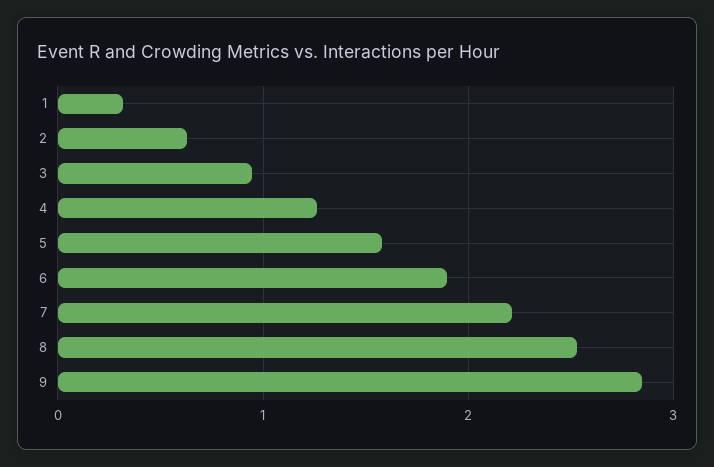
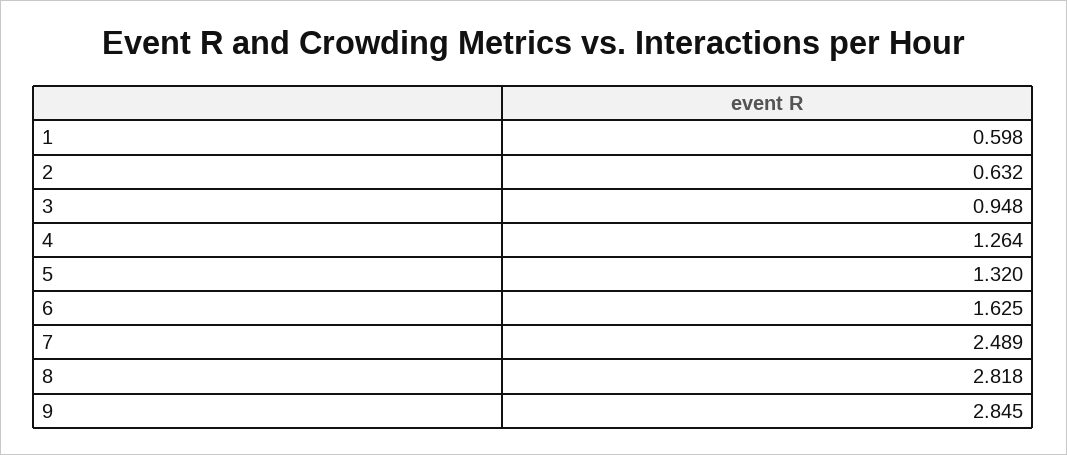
1: 0.3 -> 0.598
5: 1.6 -> 1.32
6: 1.9 -> 1.625
7: 2.2 -> 2.489
8: 2.5 -> 2.818

